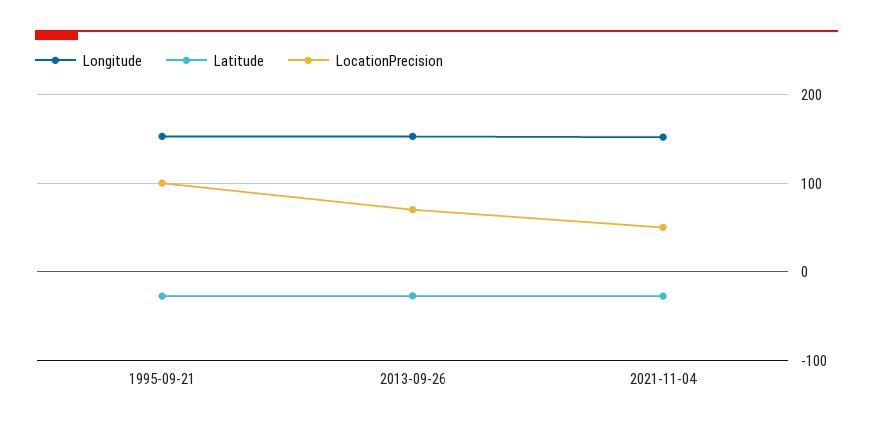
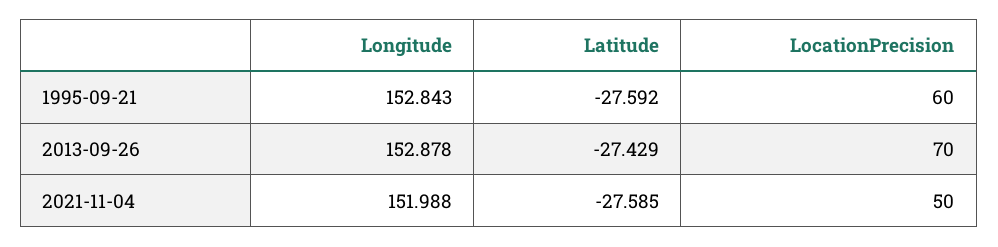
LocationPrecision, 1995-09-21: 100 -> 60

